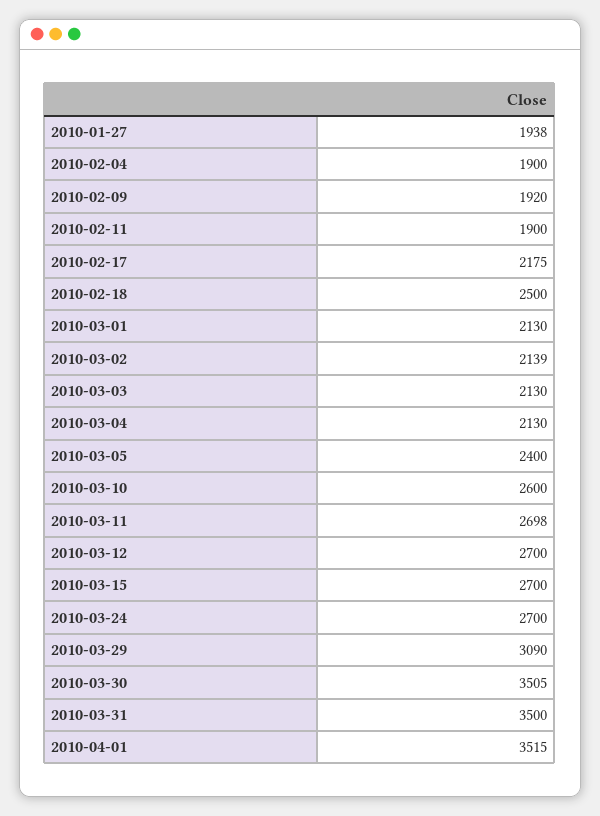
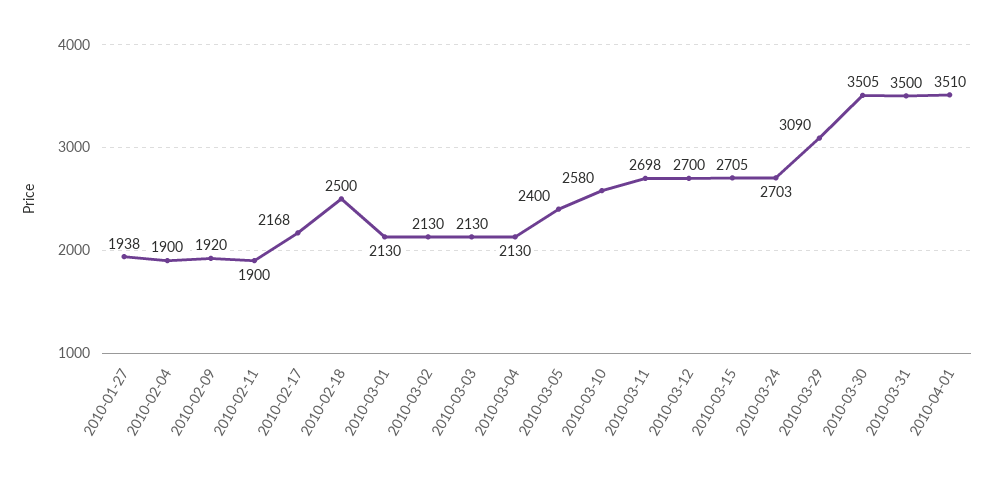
2010-02-17: 2175 -> 2168
2010-03-02: 2139 -> 2130
2010-03-10: 2600 -> 2580
2010-03-15: 2700 -> 2705
2010-03-24: 2700 -> 2703
2010-04-01: 3515 -> 3510

